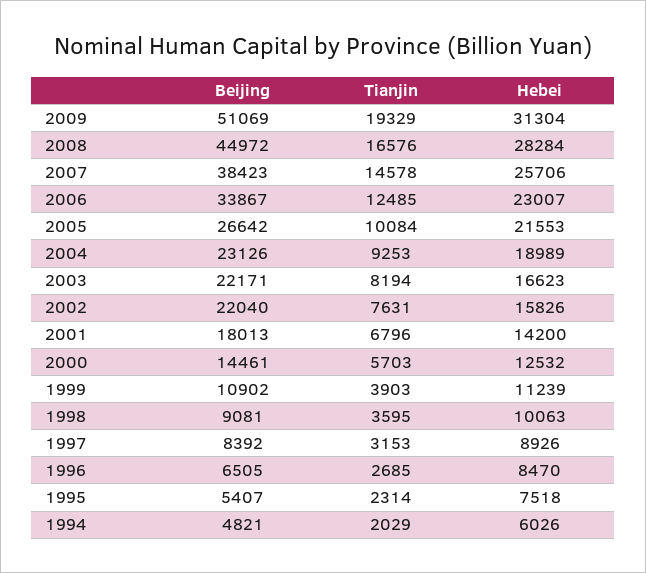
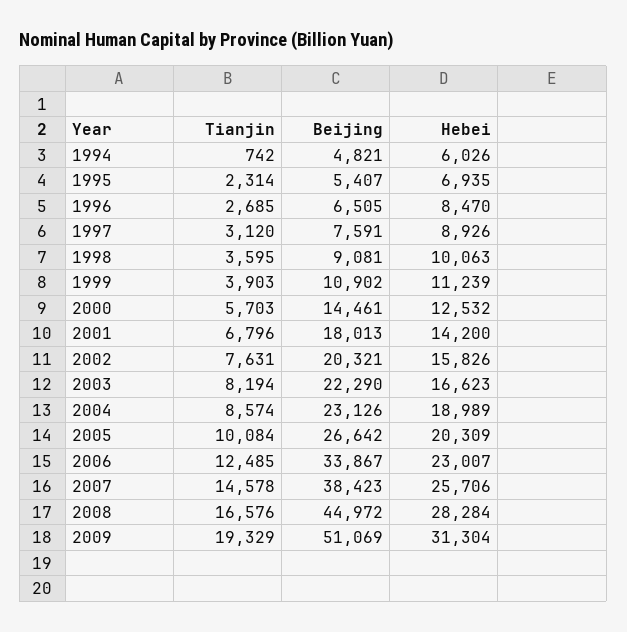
Hebei, 2005: 21553 -> 20309
Tianjin, 2004: 9253 -> 8574
Beijing, 2003: 22171 -> 22290
Beijing, 2002: 22040 -> 20321
Beijing, 1997: 8392 -> 7591
Tianjin, 1997: 3153 -> 3120
Hebei, 1995: 7518 -> 6935
Tianjin, 1994: 2029 -> 742

